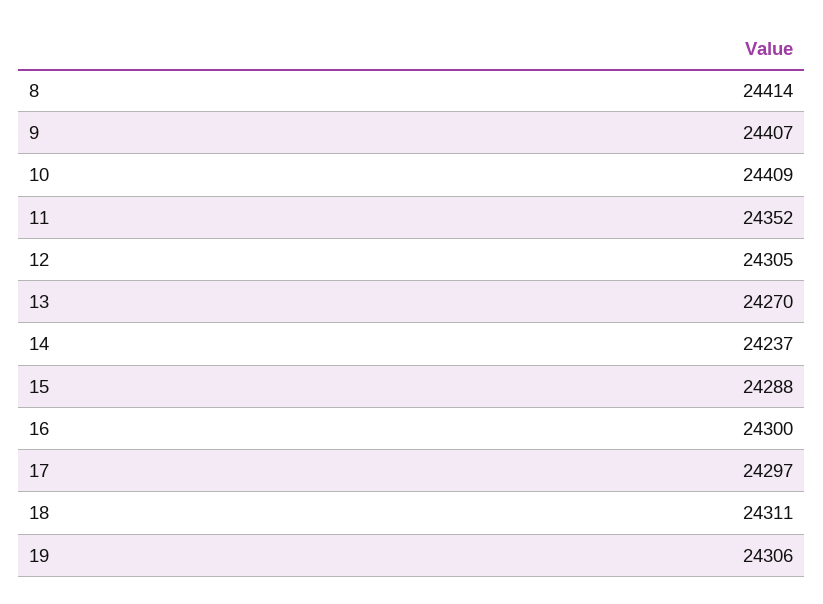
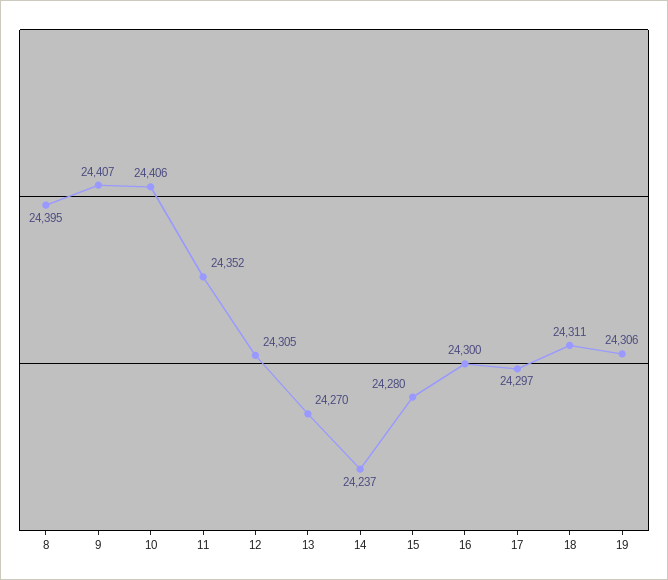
8: 24414 -> 24395
10: 24409 -> 24406
15: 24288 -> 24280

